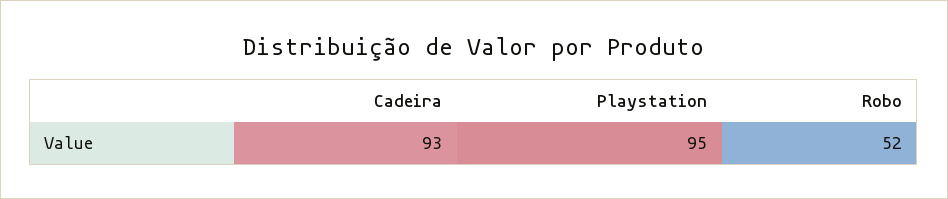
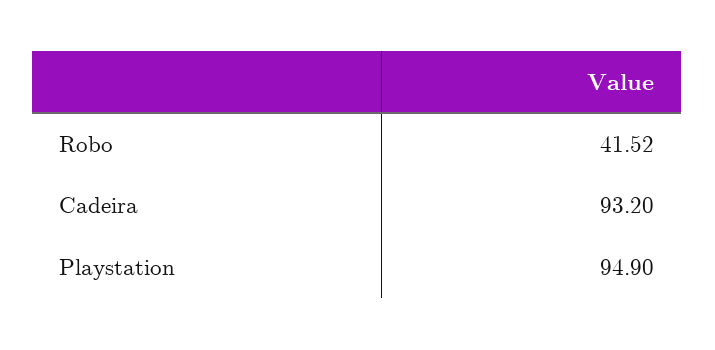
Robo: 52 -> 41.52

